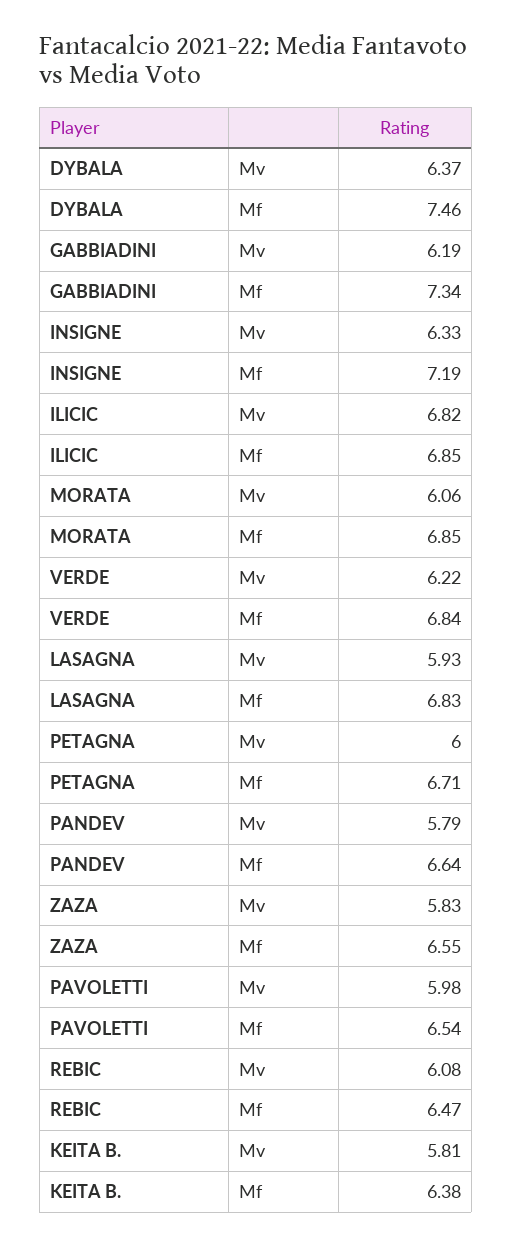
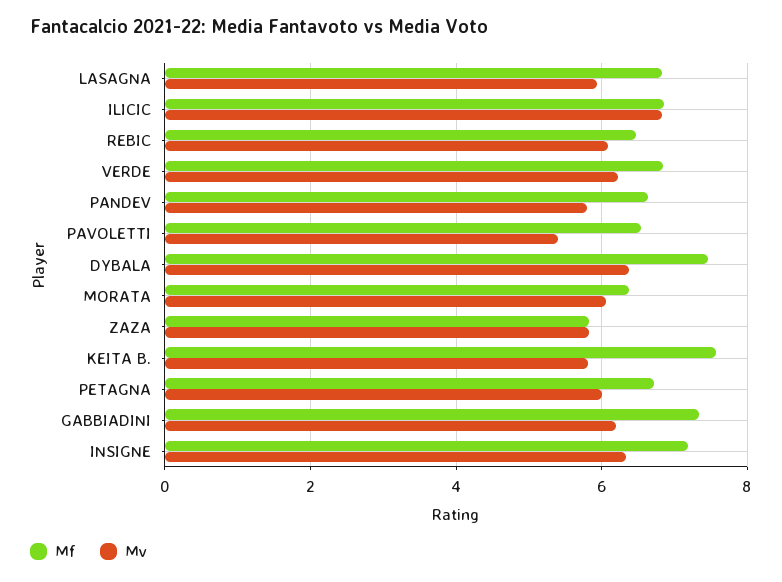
Mf, MORATA: 6.85 -> 6.4
Mf, ZAZA: 6.55 -> 5.8
Mv, PAVOLETTI: 5.98 -> 5.4
Mf, KEITA B.: 6.38 -> 7.6

